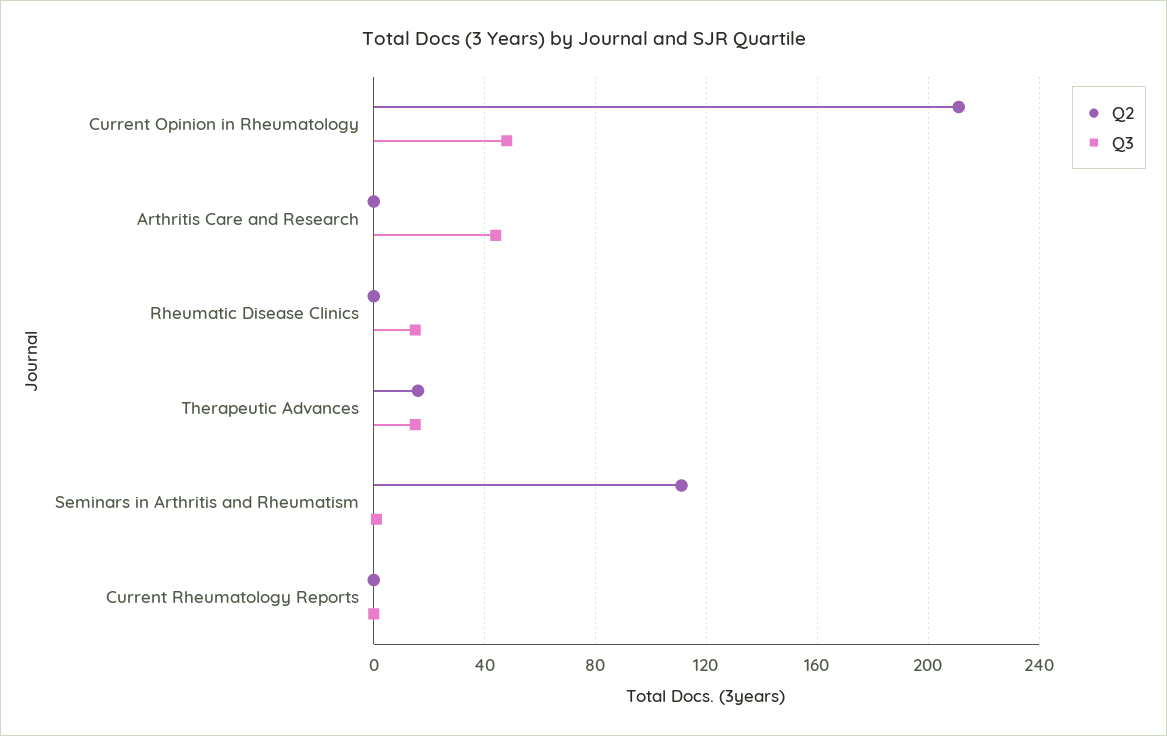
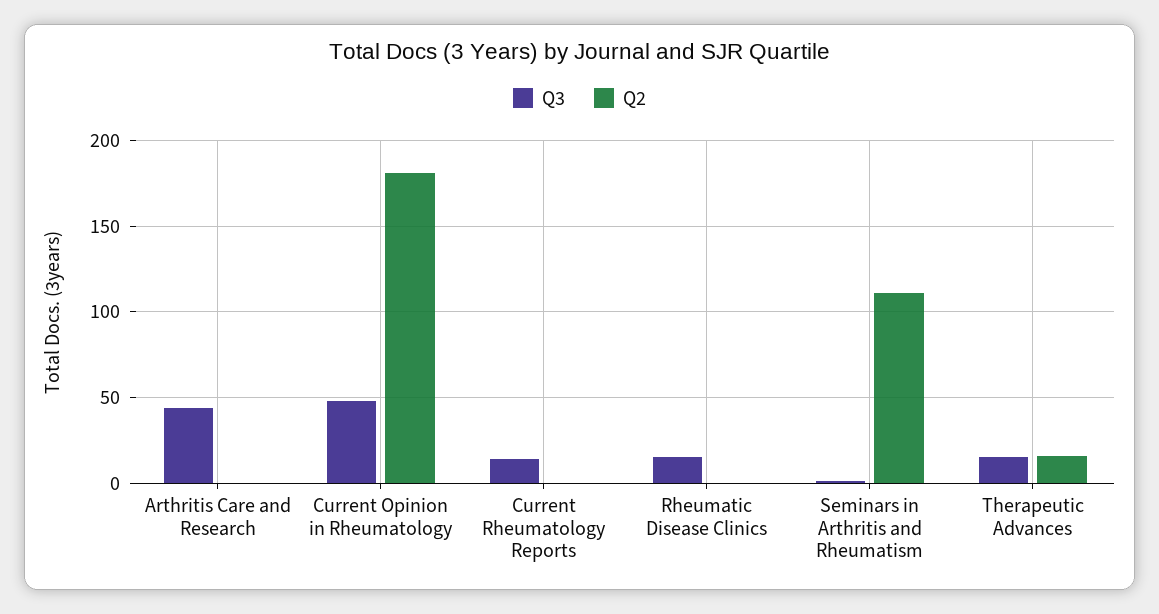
Q2, Current Opinion in Rheumatology: 210 -> 180
Q3, Current Rheumatology Reports: 0 -> 15

